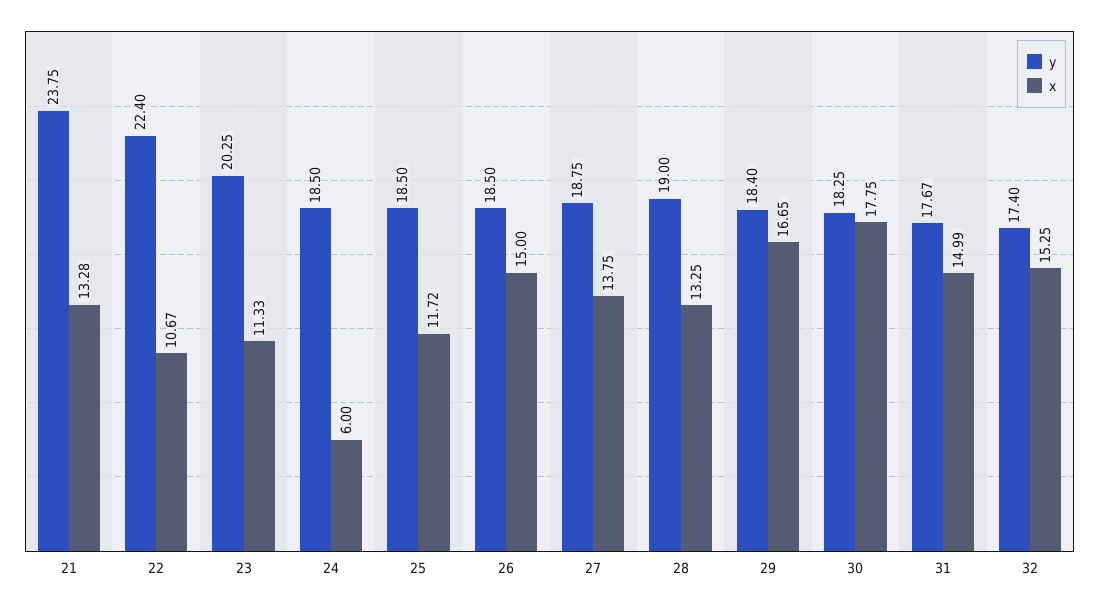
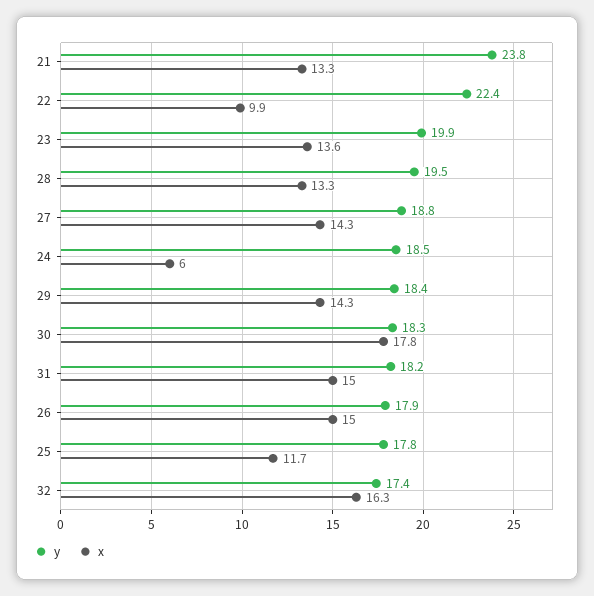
x, 22: 10.67 -> 9.9
y, 23: 20.25 -> 19.9
x, 23: 11.33 -> 13.6
y, 25: 18.5 -> 17.8
y, 26: 18.5 -> 17.9
x, 27: 13.75 -> 14.3
y, 28: 19 -> 19.5
x, 29: 16.65 -> 14.3
y, 31: 17.67 -> 18.2
x, 32: 15.25 -> 16.3

